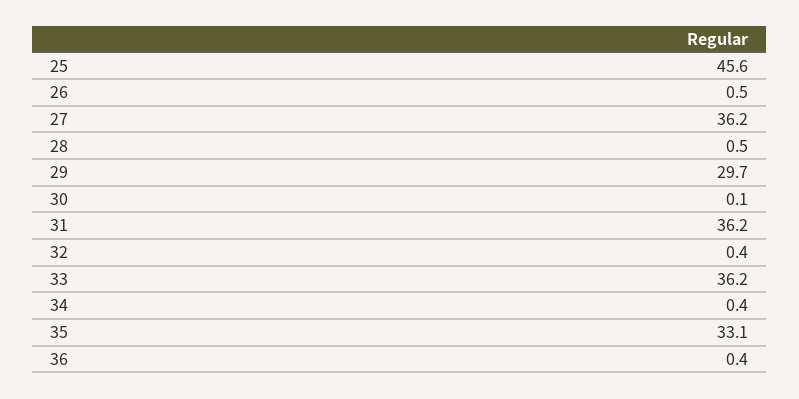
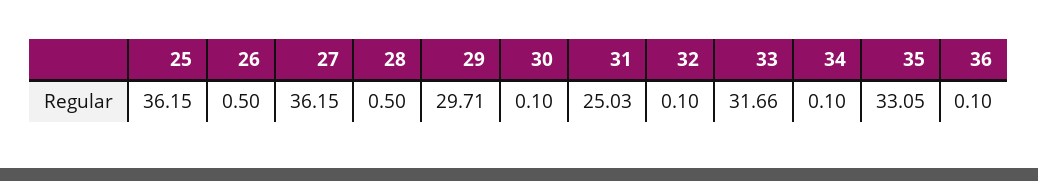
25: 45.6 -> 36.15
31: 36.2 -> 25.03
32: 0.4 -> 0.1
33: 36.2 -> 31.66
34: 0.4 -> 0.1
36: 0.4 -> 0.1

